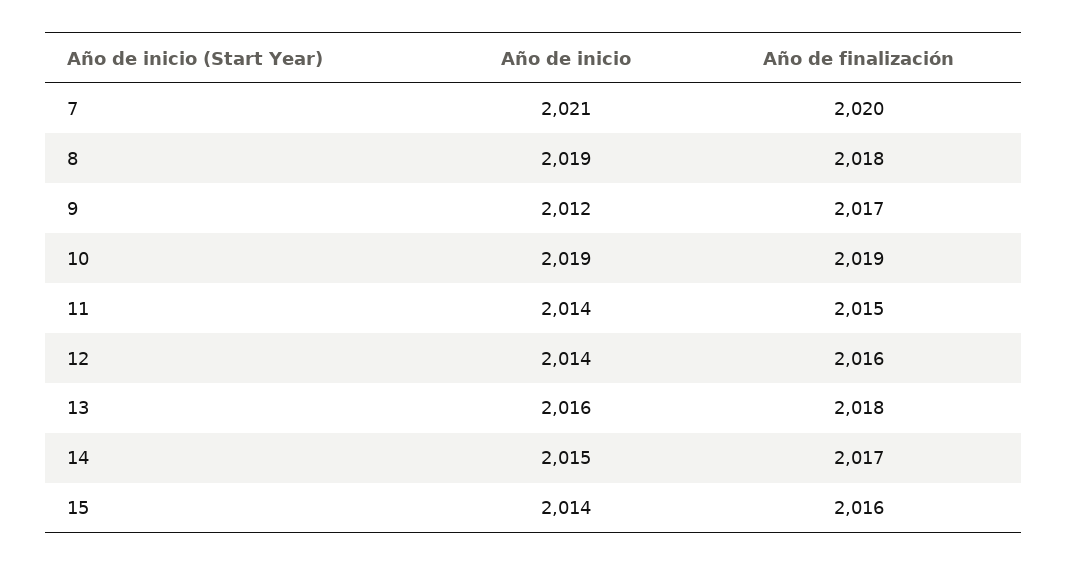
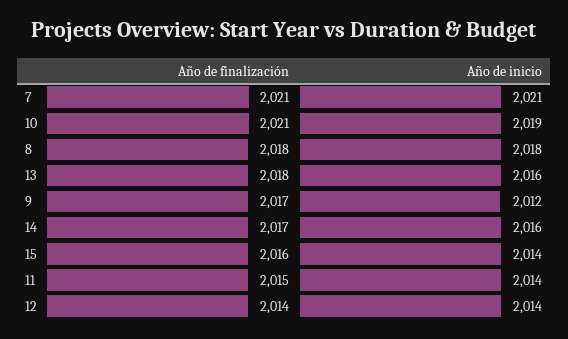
Año de finalización, 7: 2020 -> 2021
Año de inicio, 8: 2019 -> 2018
Año de finalización, 10: 2019 -> 2021
Año de finalización, 12: 2016 -> 2014
Año de inicio, 14: 2015 -> 2016

